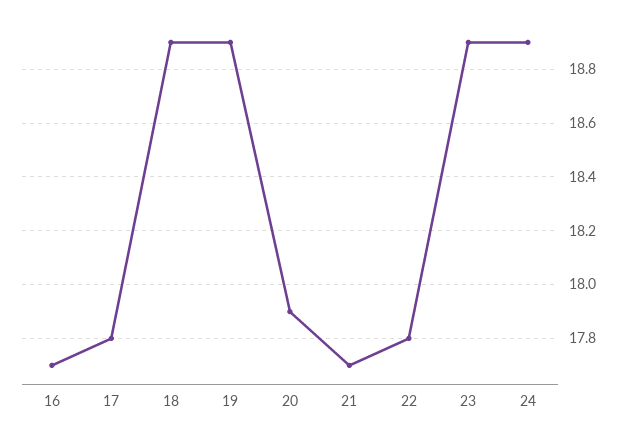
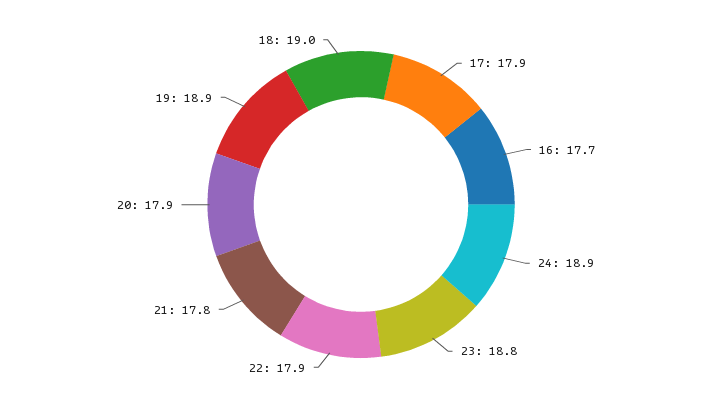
17: 17.8 -> 17.9
18: 18.9 -> 19
21: 17.7 -> 17.8
22: 17.8 -> 17.9
23: 18.9 -> 18.8

